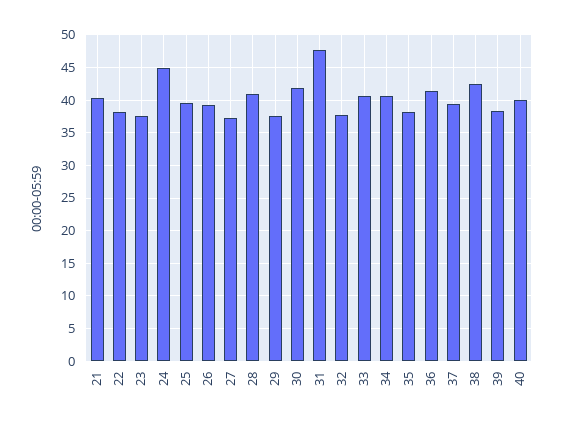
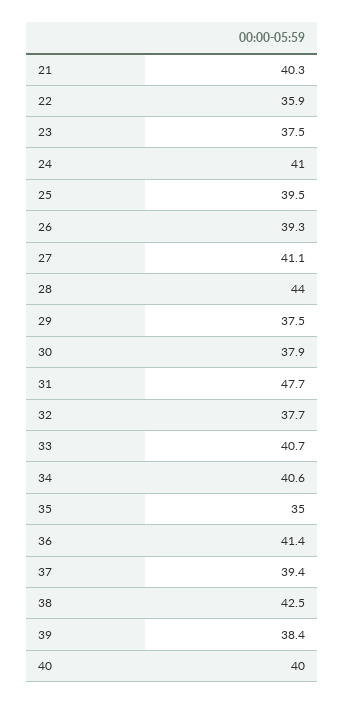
22: 38 -> 35.9
24: 45 -> 41
27: 37 -> 41.1
28: 41 -> 44
30: 42 -> 37.9
35: 38 -> 35

